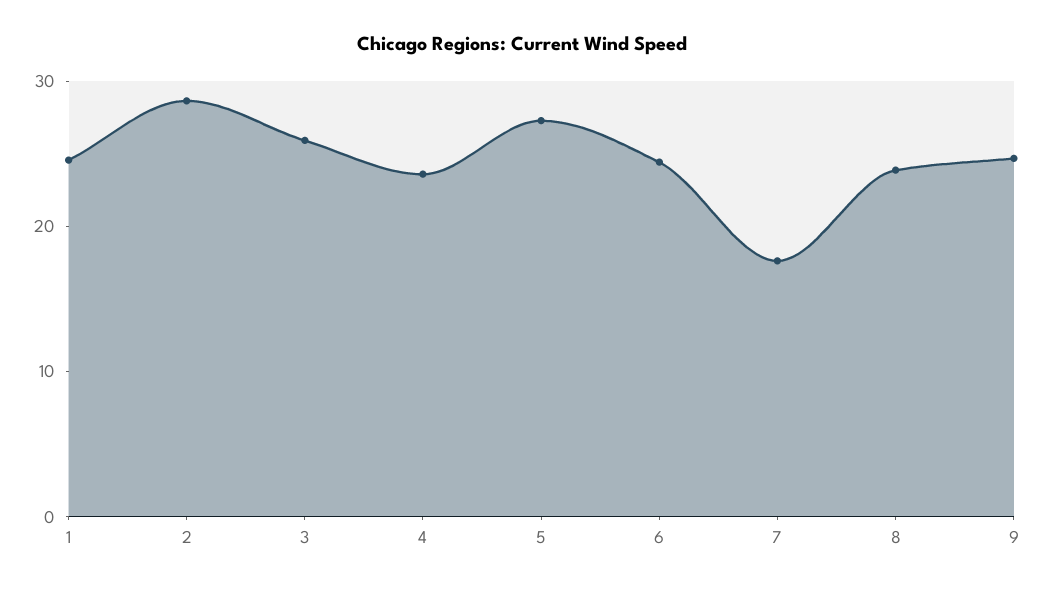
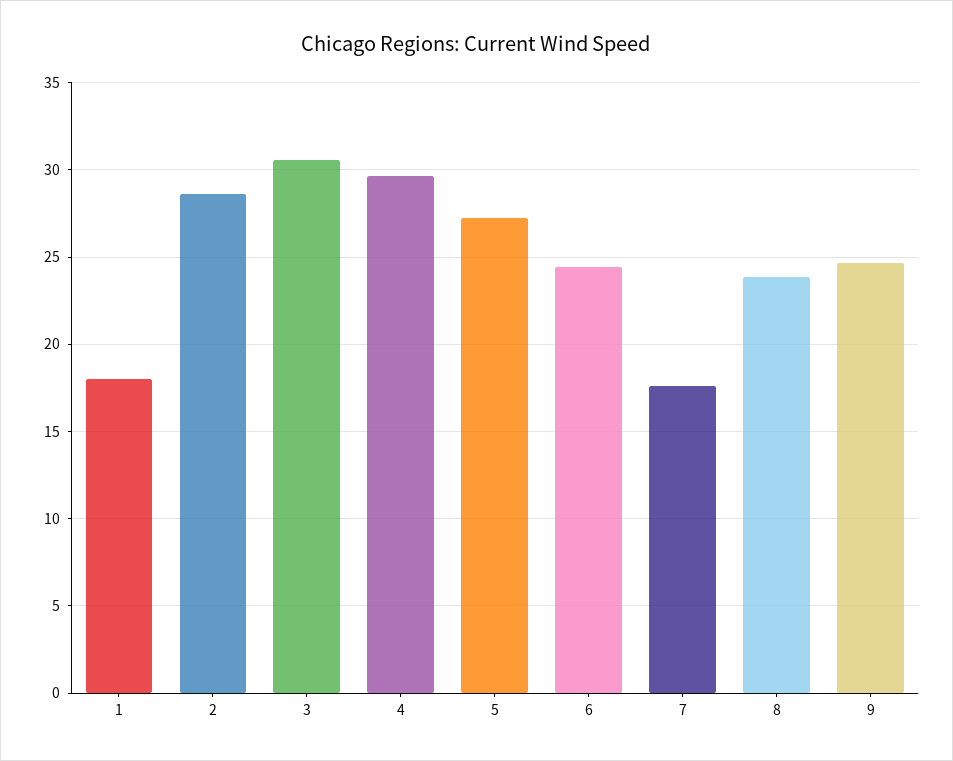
1: 24 -> 18
3: 26 -> 30.5
4: 24 -> 29.5

